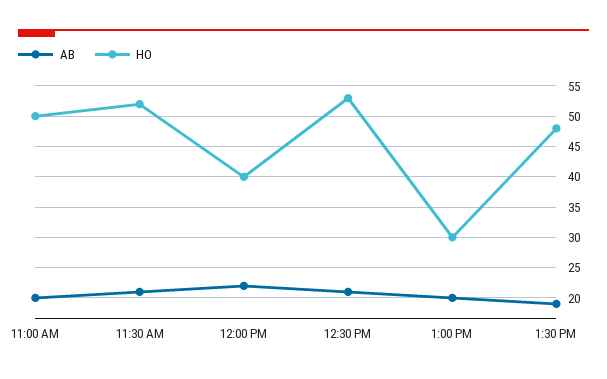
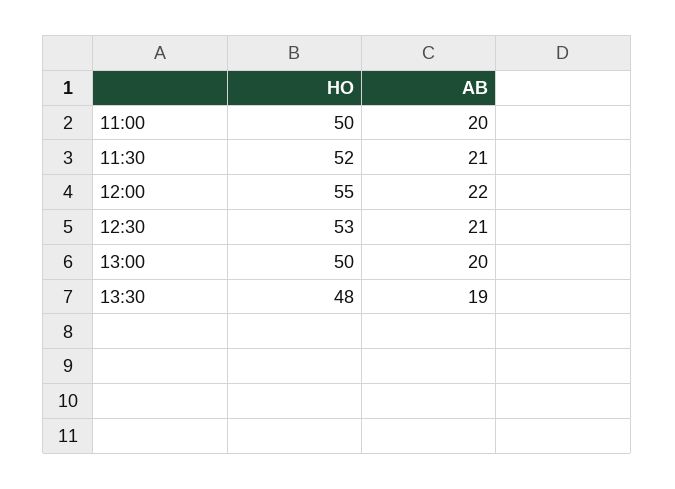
HO, 12:00 PM: 40 -> 55
HO, 1:00 PM: 30 -> 50

